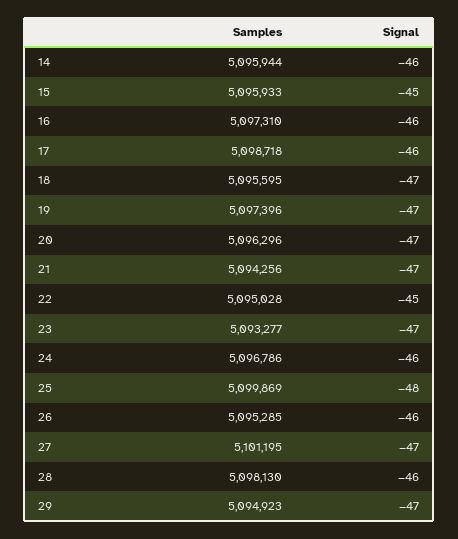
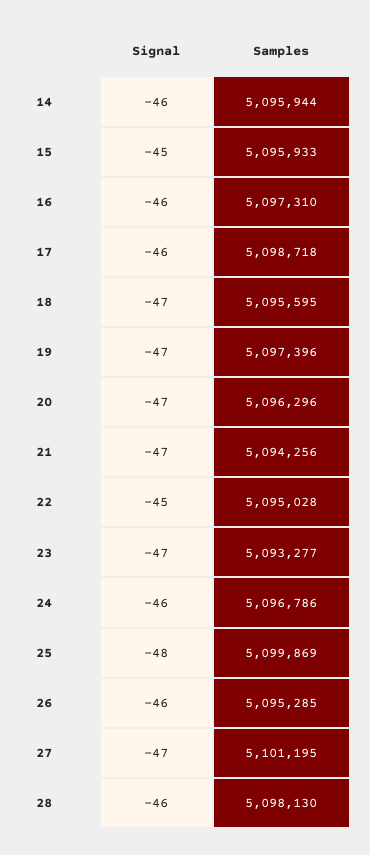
Samples, 29: 5094923 -> none
Signal, 29: -47 -> none

